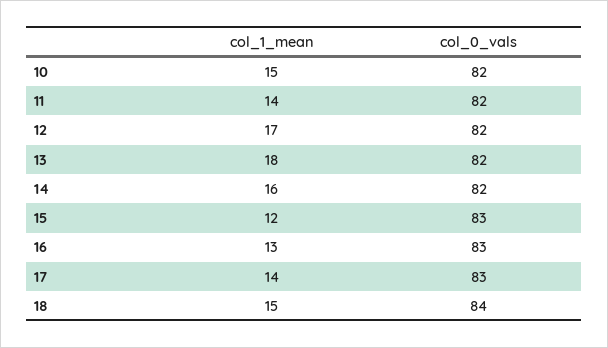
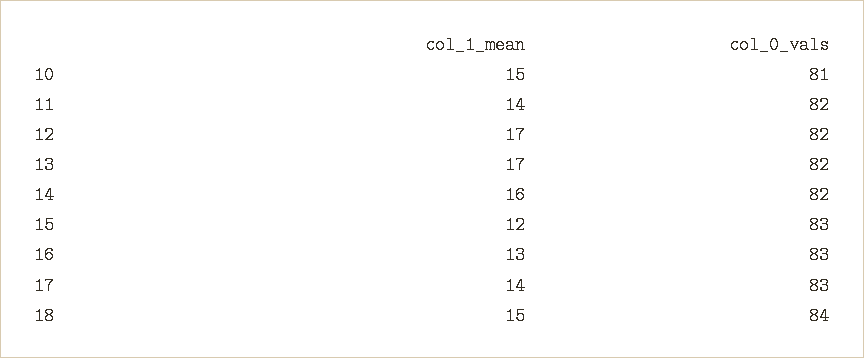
col_0_vals, 10: 82 -> 81
col_1_mean, 13: 18 -> 17

